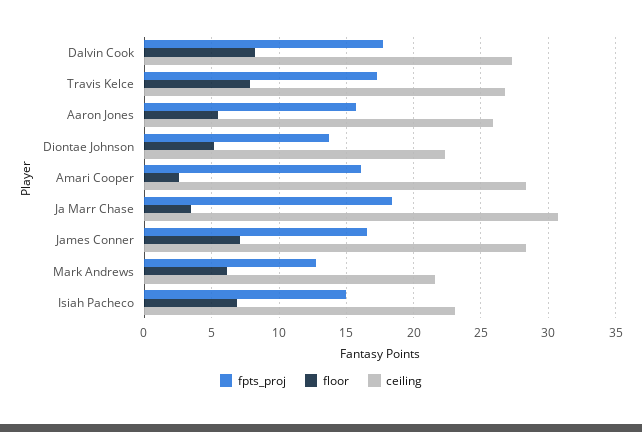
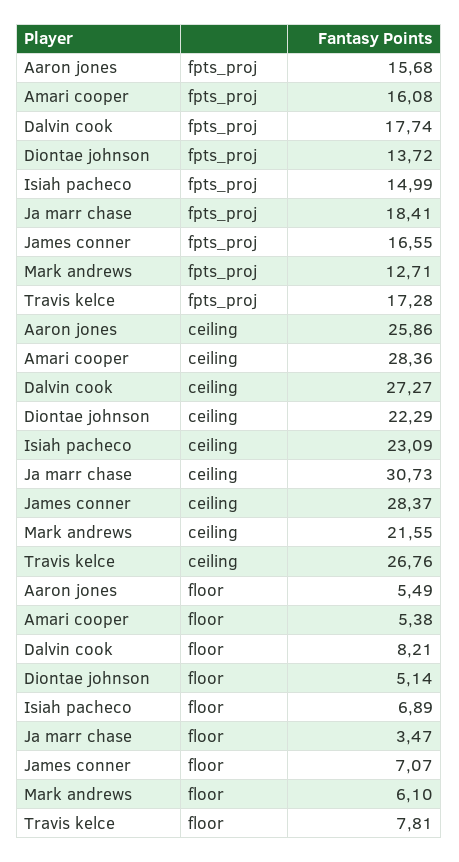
floor, Amari Cooper: 2.5 -> 5.38

